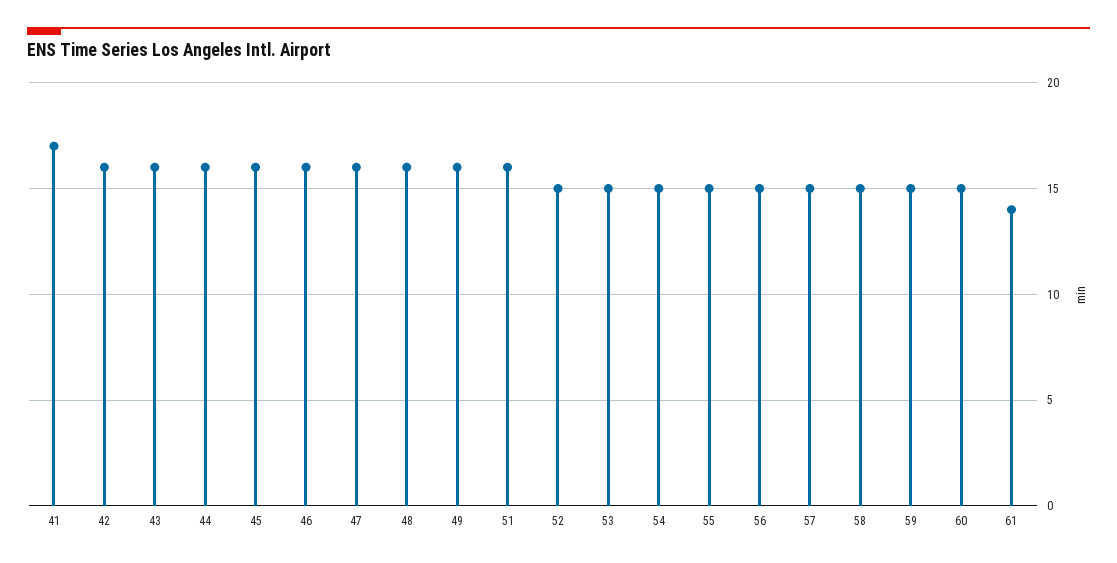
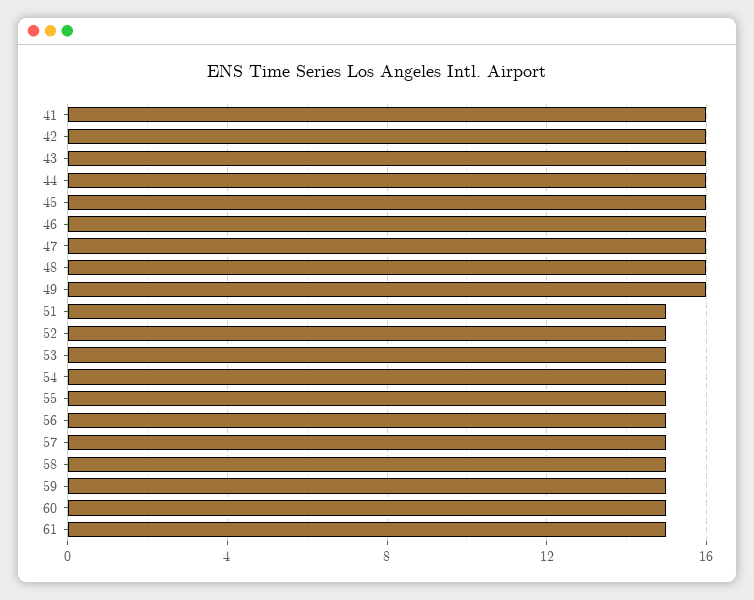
41: 17 -> 16
51: 16 -> 15
61: 14 -> 15

